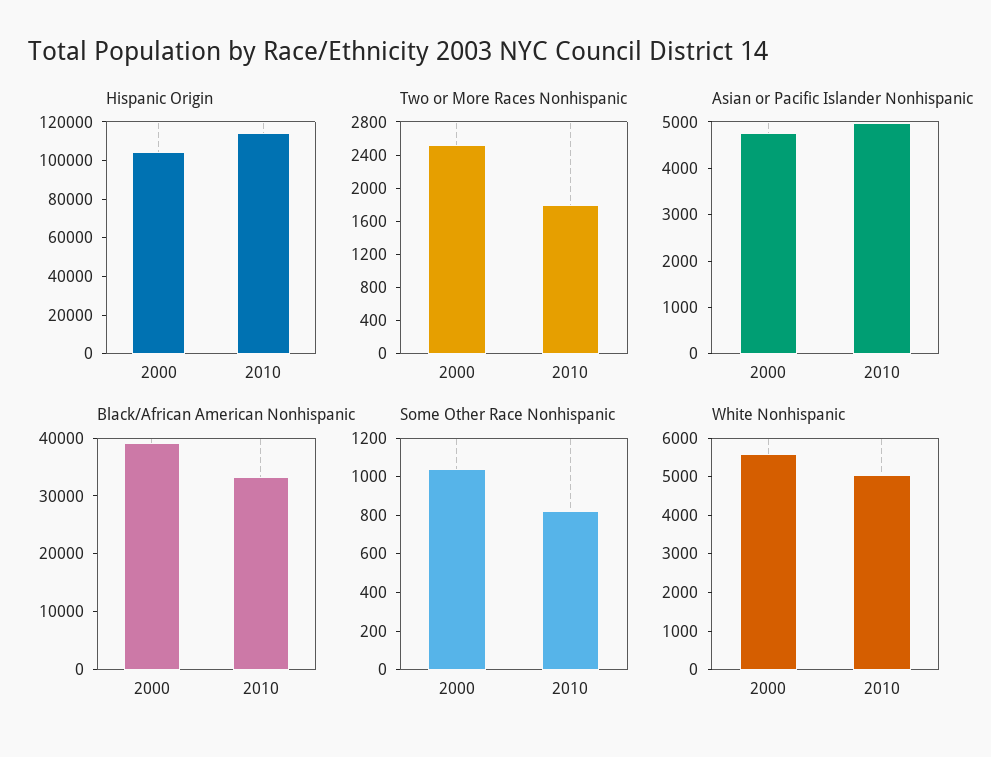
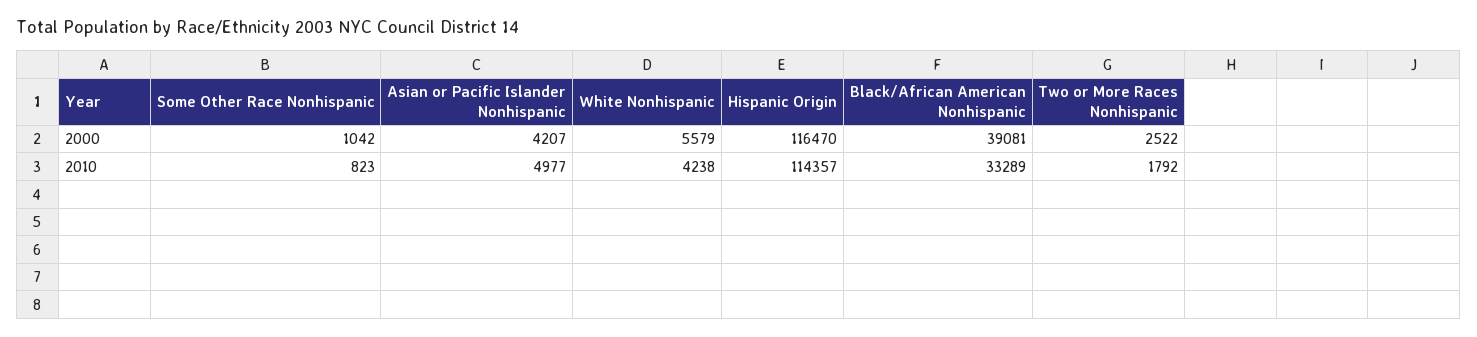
Hispanic Origin, 2000: 105000 -> 116470
Asian or Pacific Islander Nonhispanic, 2000: 4800 -> 4207
White Nonhispanic, 2010: 5000 -> 4238

